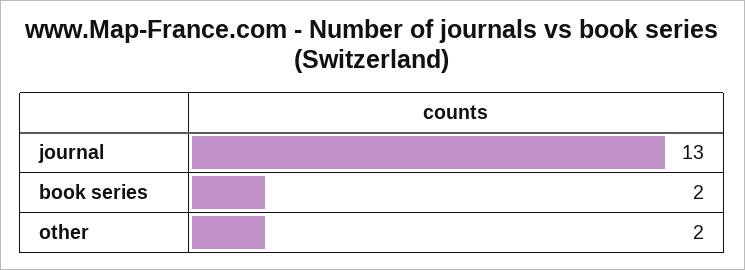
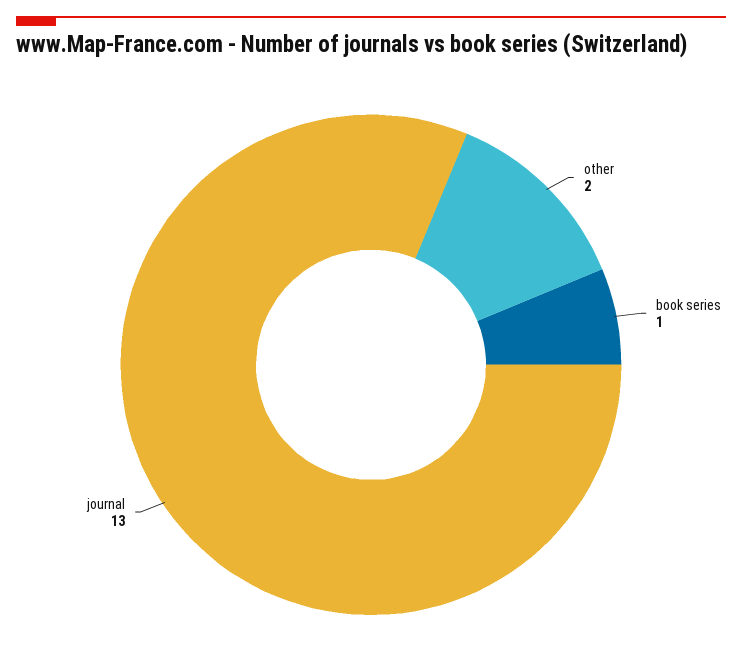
book series: 2 -> 1

